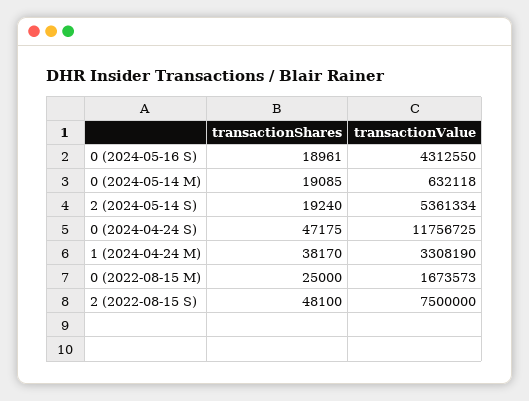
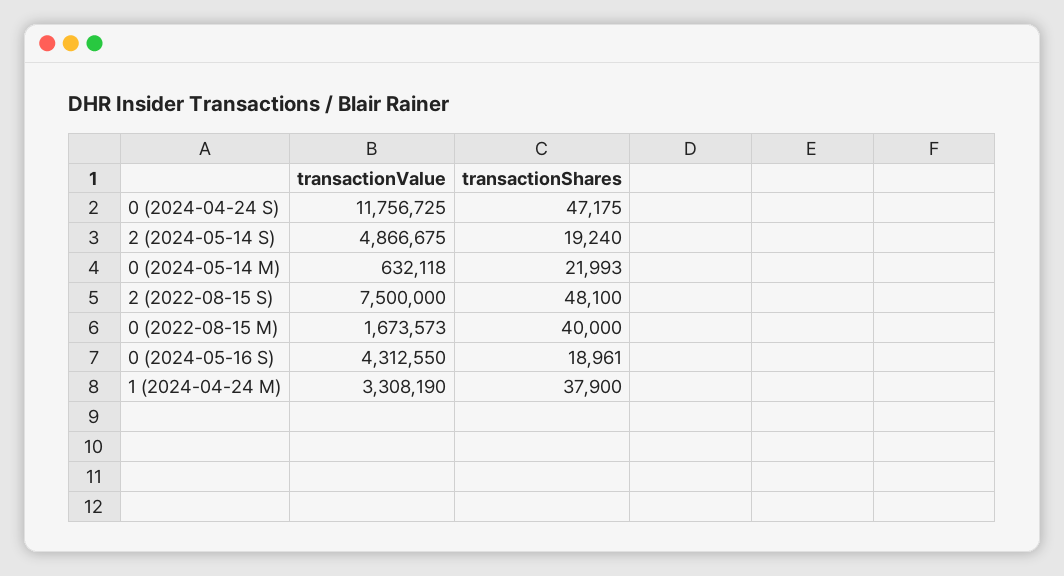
transactionShares, 0 (2024-05-14 M): 19085 -> 21993
transactionValue, 2 (2024-05-14 S): 5361334 -> 4866675
transactionShares, 1 (2024-04-24 M): 38170 -> 37900
transactionShares, 0 (2022-08-15 M): 25000 -> 40000

